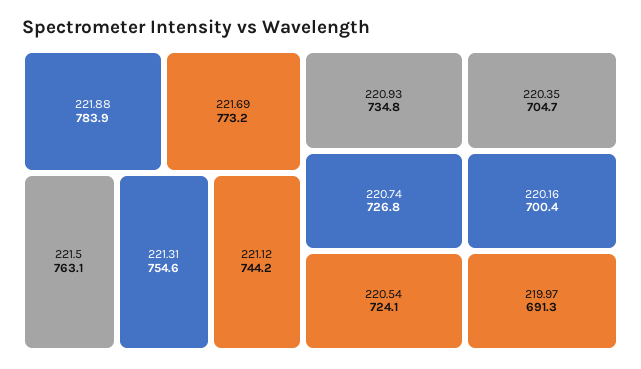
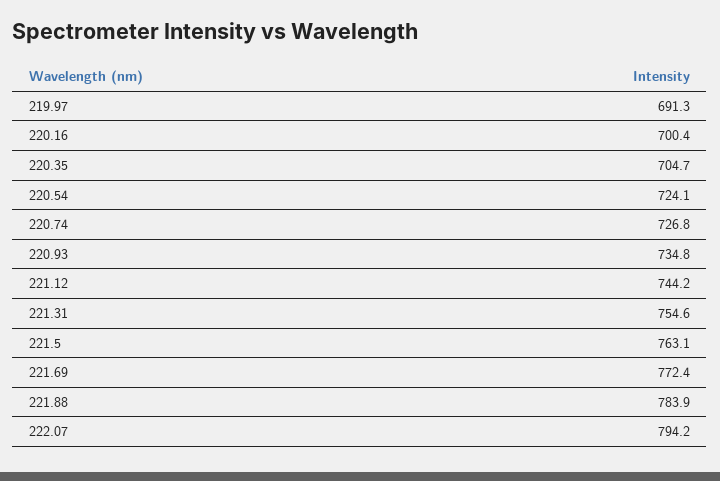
221.69: 773.2 -> 772.4
222.07: none -> 794.2

